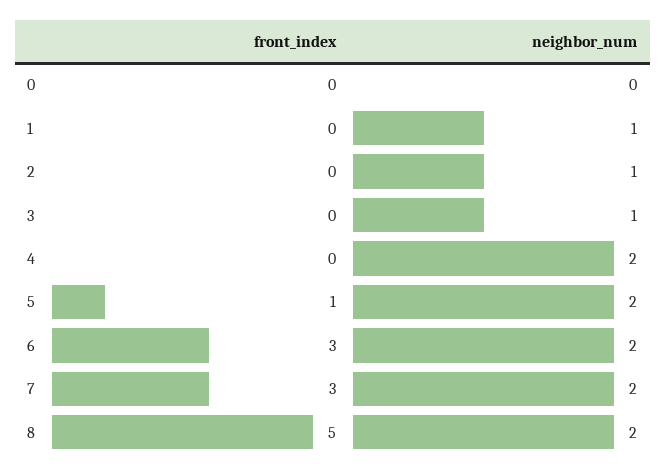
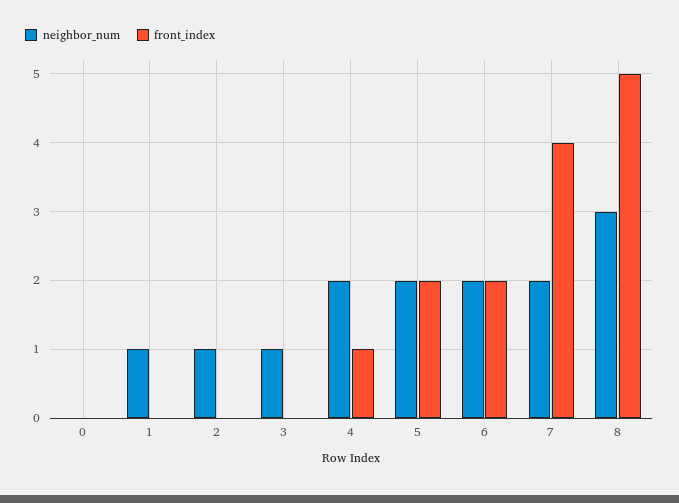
front_index, 4: 0 -> 1
front_index, 5: 1 -> 2
front_index, 6: 3 -> 2
front_index, 7: 3 -> 4
neighbor_num, 8: 2 -> 3

